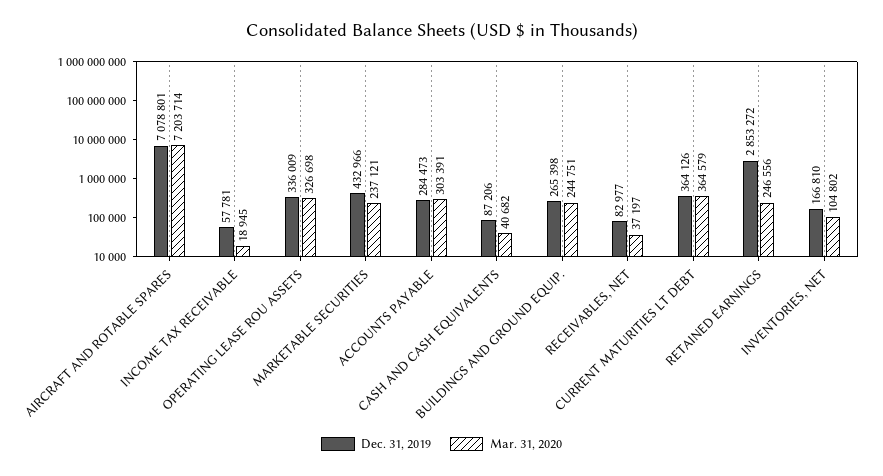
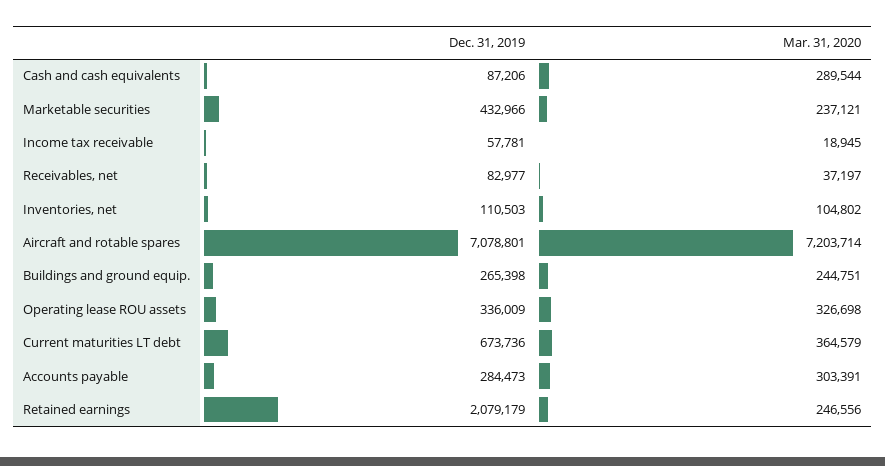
Mar. 31, 2020, CASH AND CASH EQUIVALENTS: 40682 -> 289544
Dec. 31, 2019, CURRENT MATURITIES LT DEBT: 364126 -> 673736
Dec. 31, 2019, RETAINED EARNINGS: 2853272 -> 2079179
Dec. 31, 2019, INVENTORIES, NET: 166810 -> 110503

